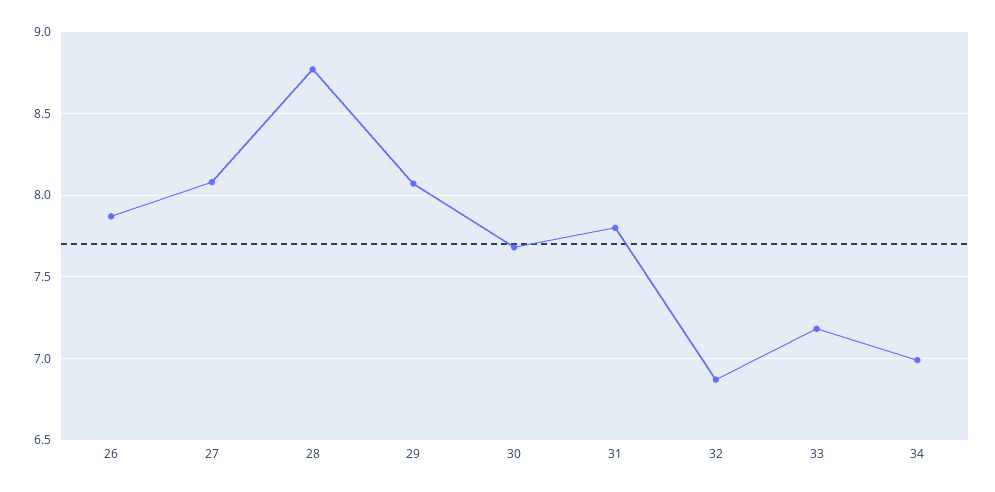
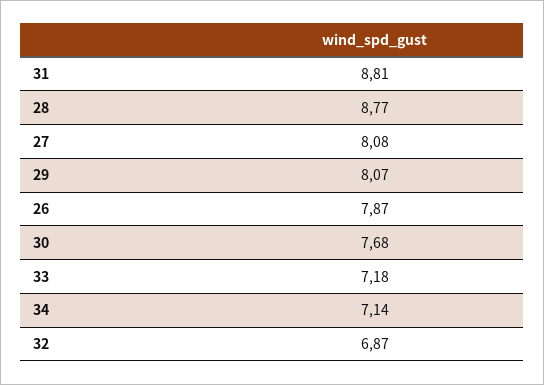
31: 7.8 -> 8.81
34: 7 -> 7.14

